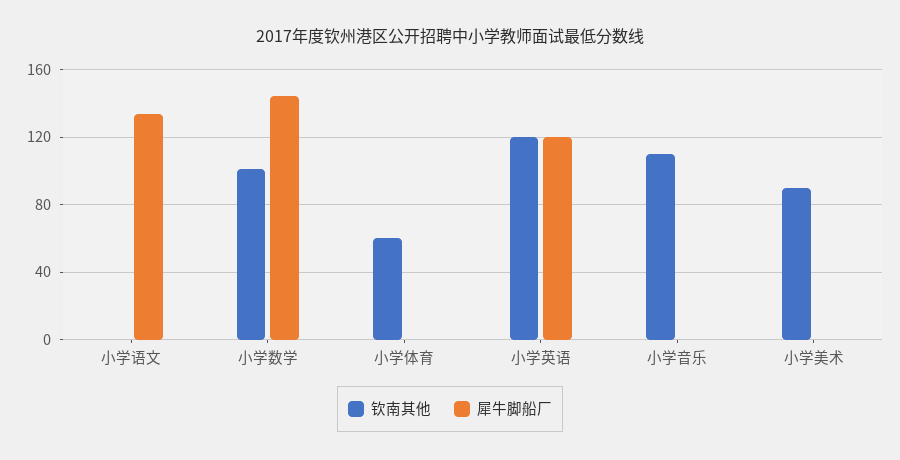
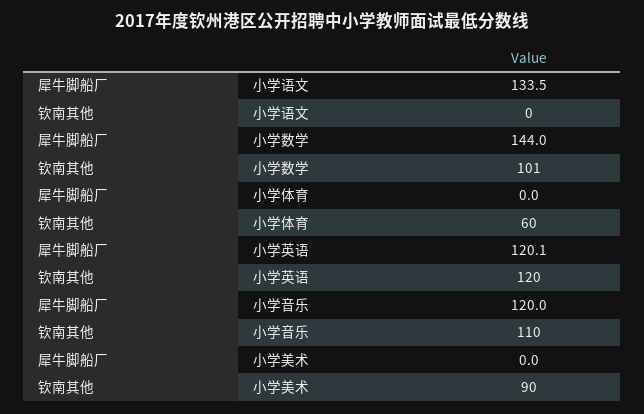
犀牛脚船厂, 小学音乐: 0 -> 120

